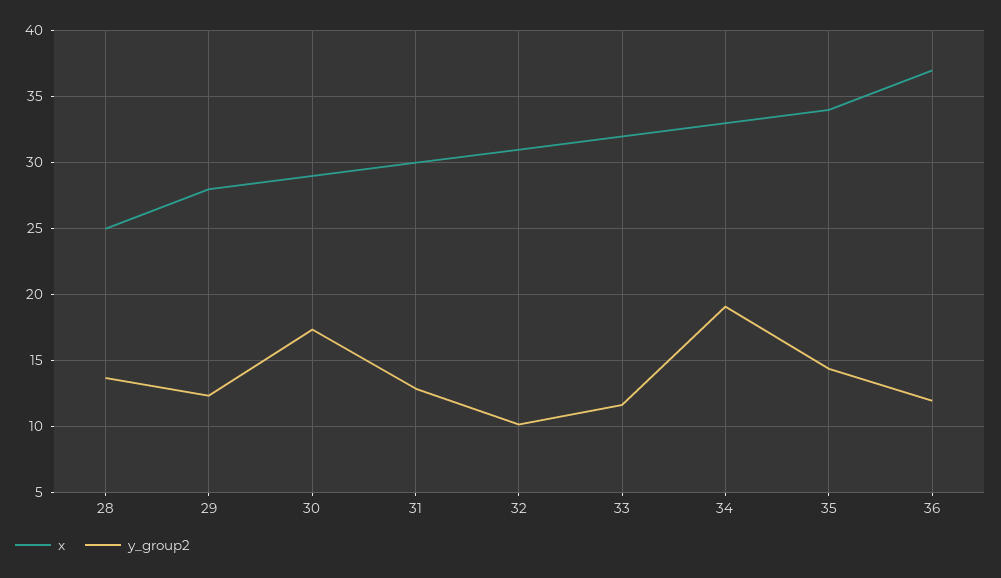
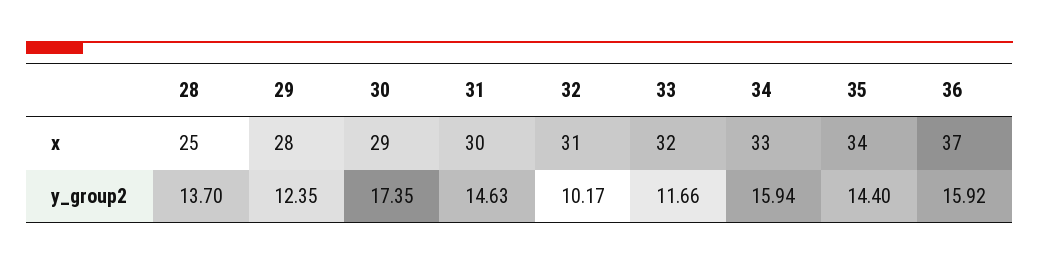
y_group2, 31: 13 -> 14.63
y_group2, 34: 19 -> 15.94
y_group2, 36: 12 -> 15.92

